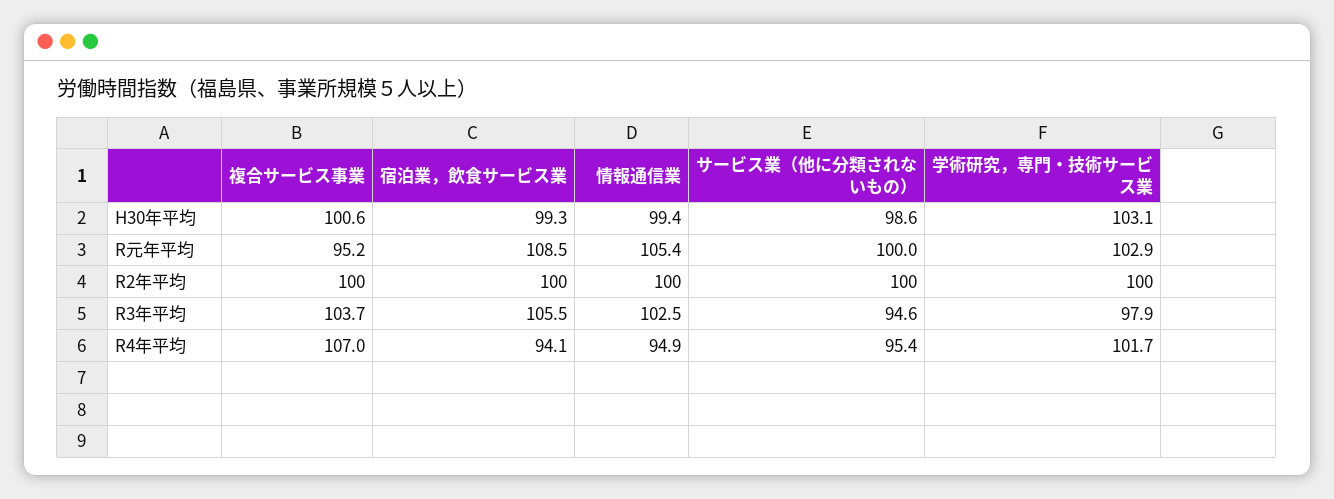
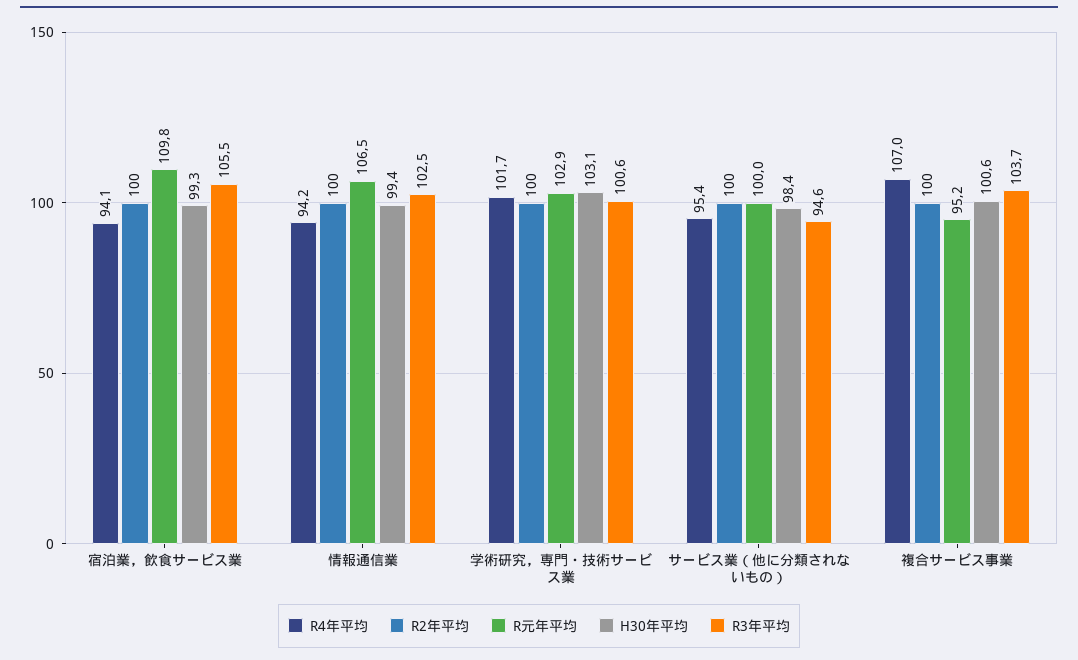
H30年平均, サービス業（他に分類されないもの）: 98.6 -> 98.4
R元年平均, 宿泊業，飲食サービス業: 108.5 -> 109.8
R元年平均, 情報通信業: 105.4 -> 106.5
R3年平均, 学術研究，専門・技術サービス業: 97.9 -> 100.6
R4年平均, 情報通信業: 94.9 -> 94.2

